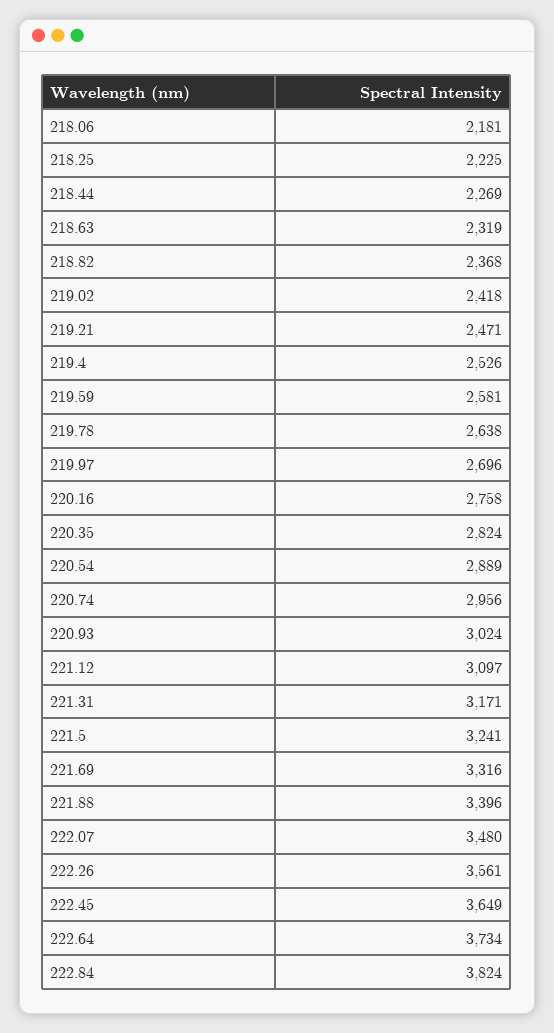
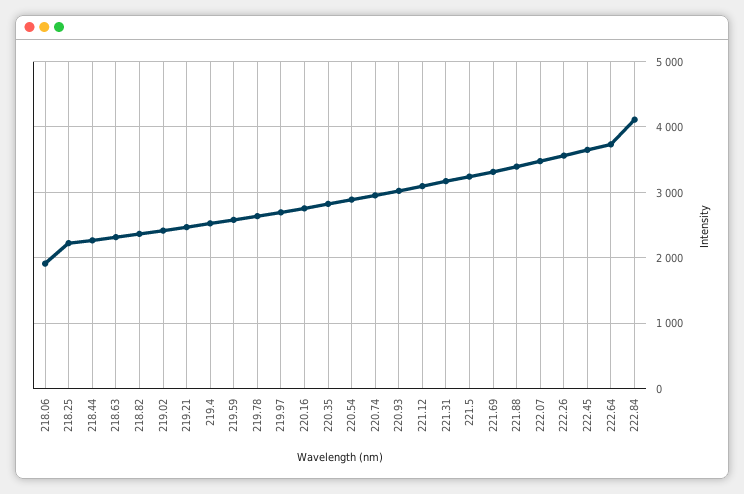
218.06: 2181 -> 1900
222.84: 3824 -> 4100

